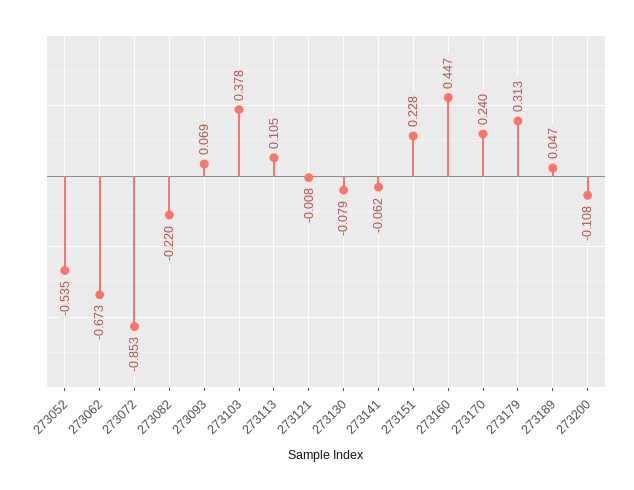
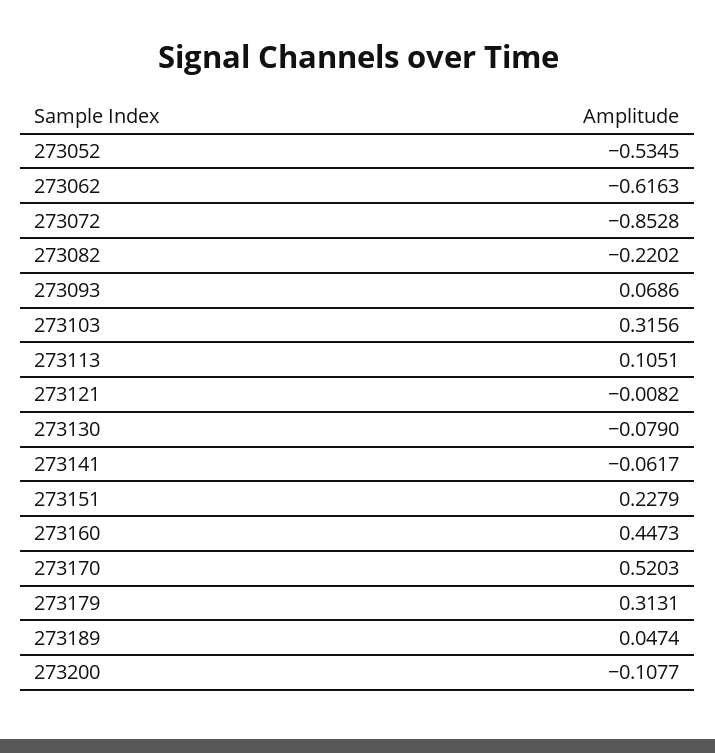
273062: -0.673 -> -0.6163
273103: 0.378 -> 0.3156
273170: 0.24 -> 0.5203

